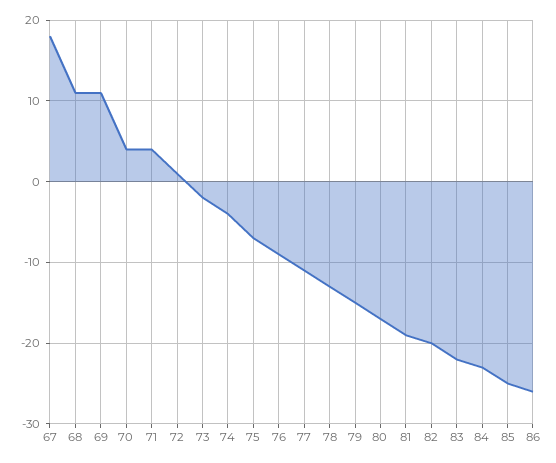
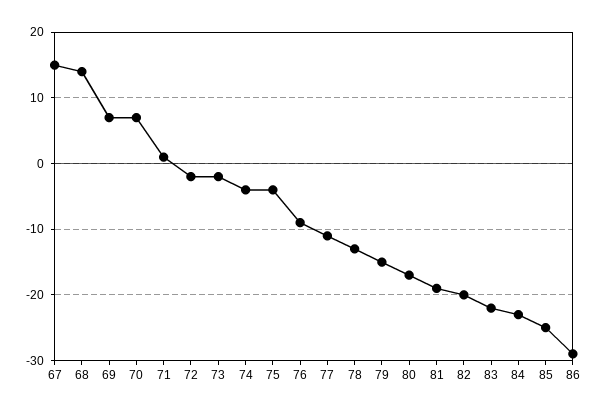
67: 18 -> 15
68: 11 -> 14
69: 11 -> 7
70: 4 -> 7
71: 4 -> 1
72: 1 -> -2
75: -7 -> -4
86: -26 -> -29

